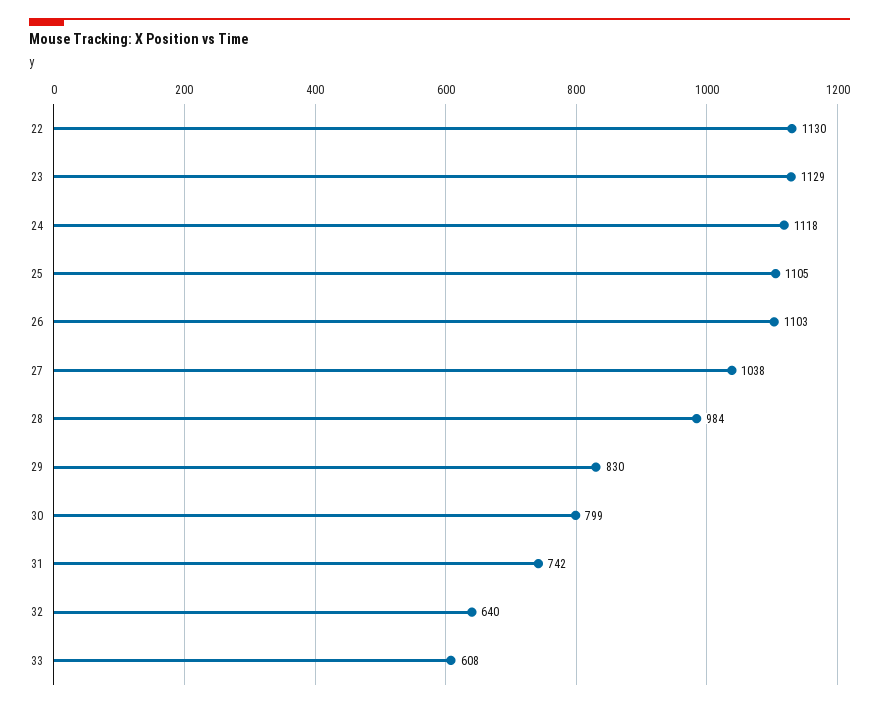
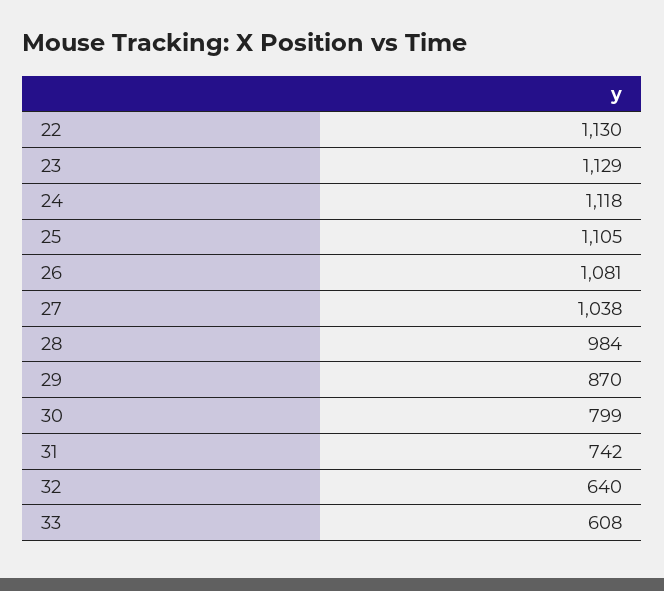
26: 1103 -> 1081
29: 830 -> 870

